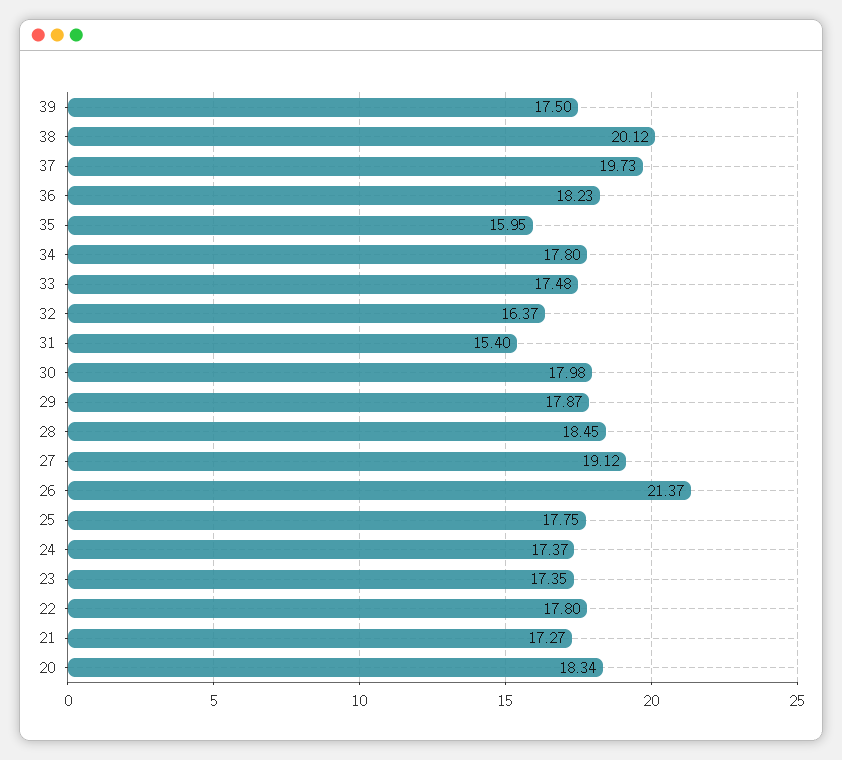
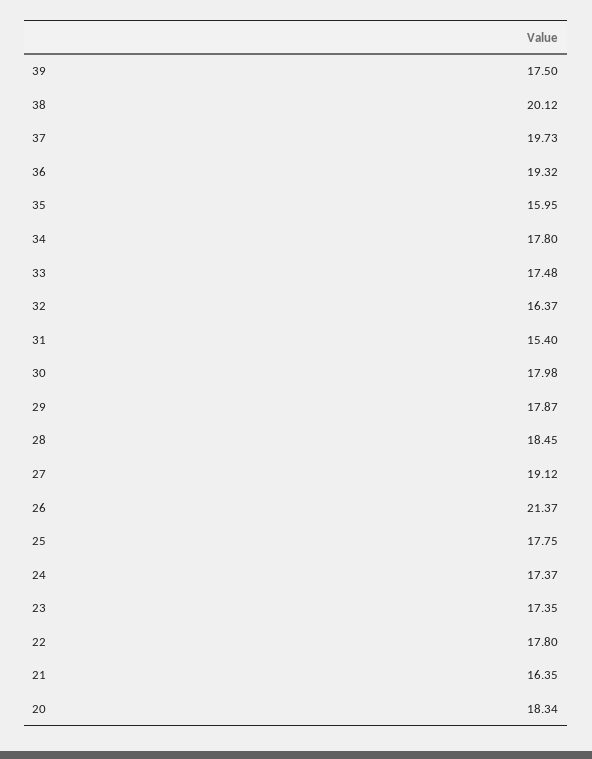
36: 18.23 -> 19.32
21: 17.27 -> 16.35

